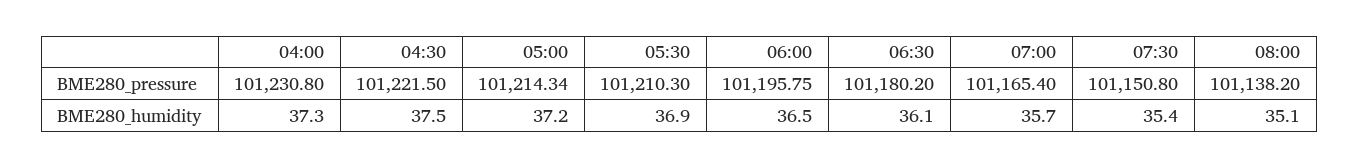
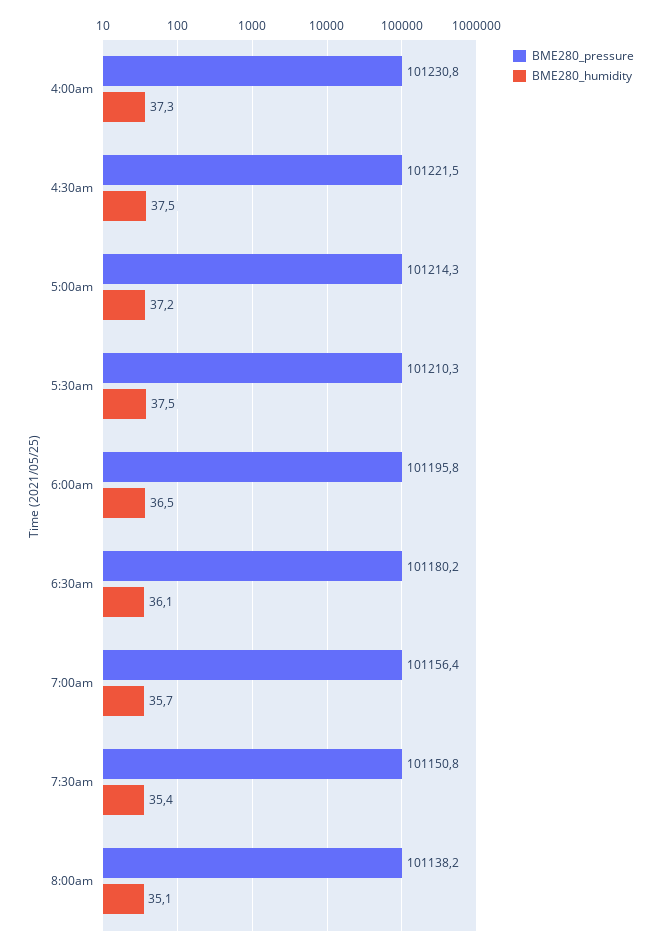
BME280_pressure, 07:00: 101165.4 -> 101156.4
BME280_humidity, 05:30: 36.9 -> 37.5

